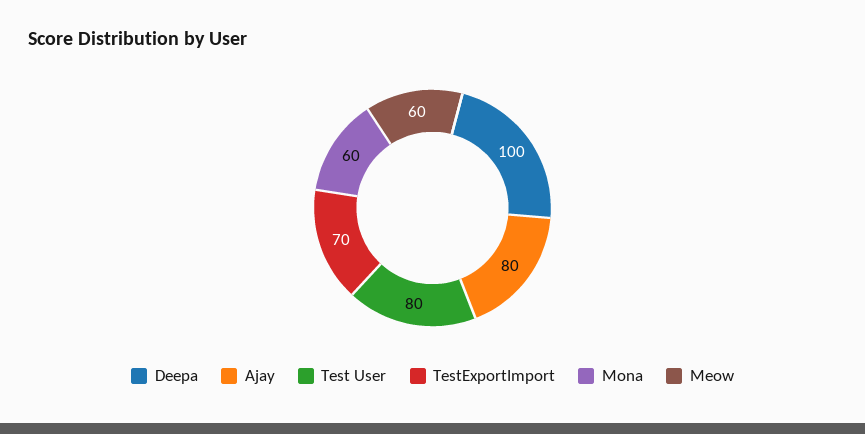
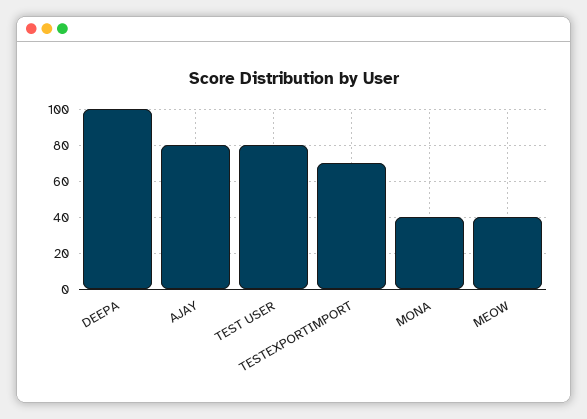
Mona: 60 -> 40
Meow: 60 -> 40

